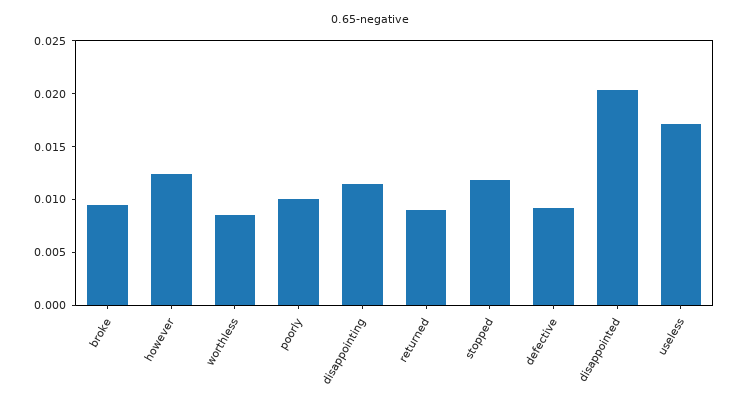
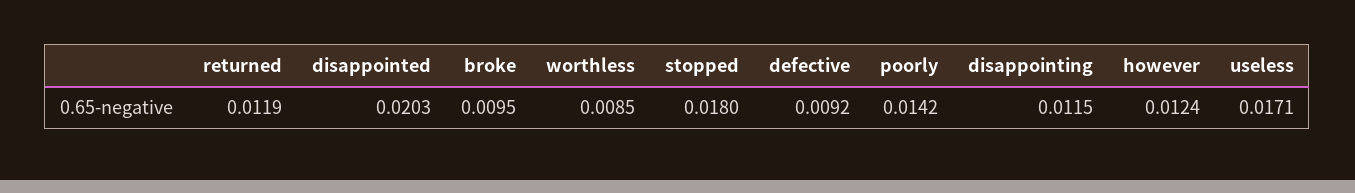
poorly: 0.01 -> 0.0142
returned: 0.009 -> 0.0119
stopped: 0.012 -> 0.018

